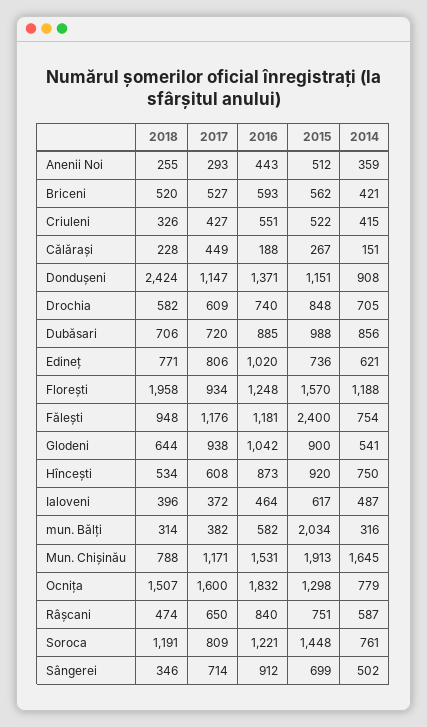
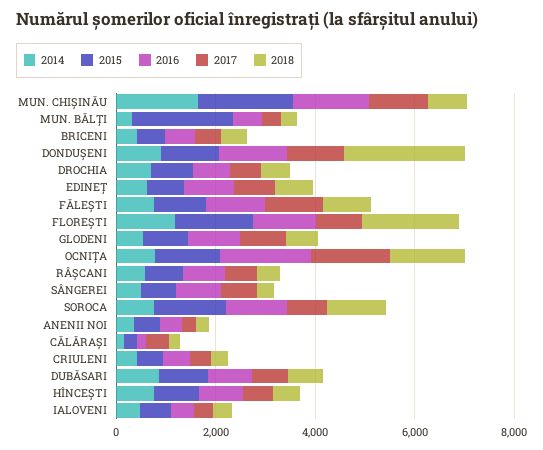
2015, Fălești: 2400 -> 1000

